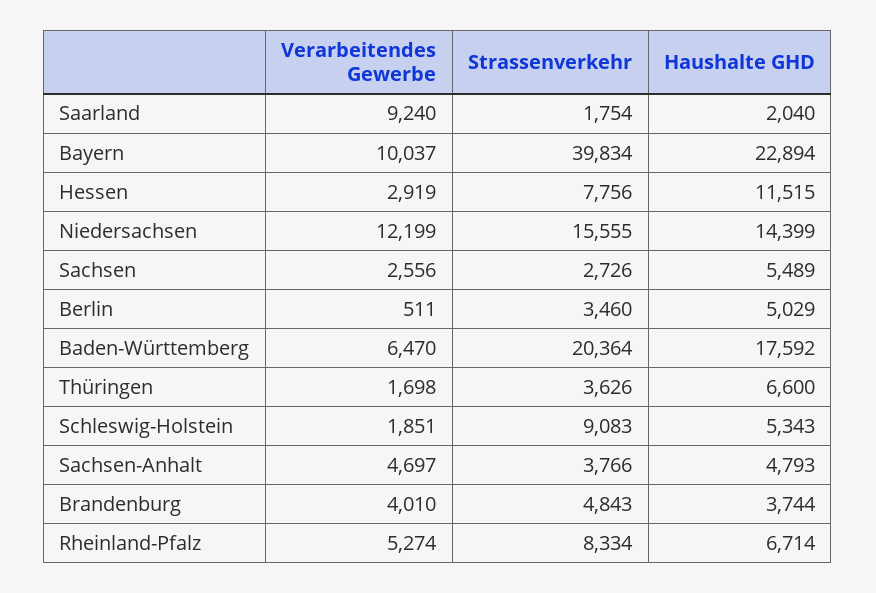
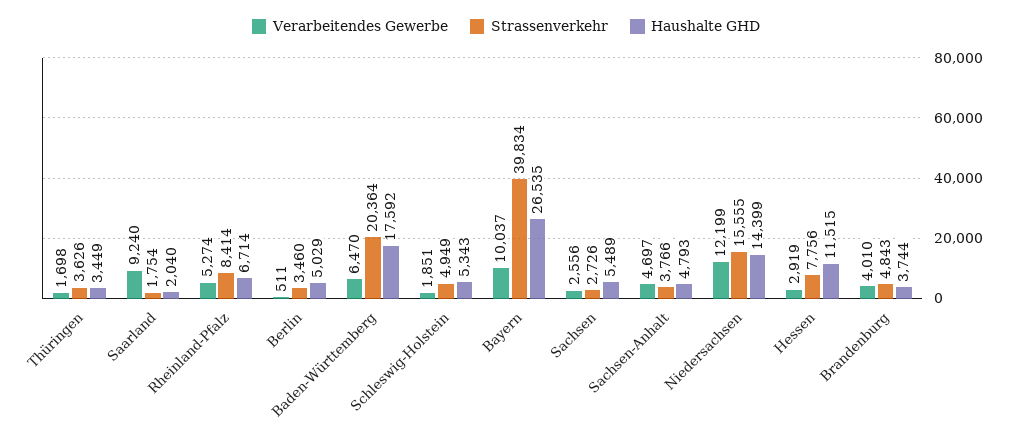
Haushalte GHD, Bayern: 22894 -> 26535
Haushalte GHD, Thüringen: 6600 -> 3449
Strassenverkehr, Schleswig-Holstein: 9083 -> 4949
Strassenverkehr, Rheinland-Pfalz: 8334 -> 8414

